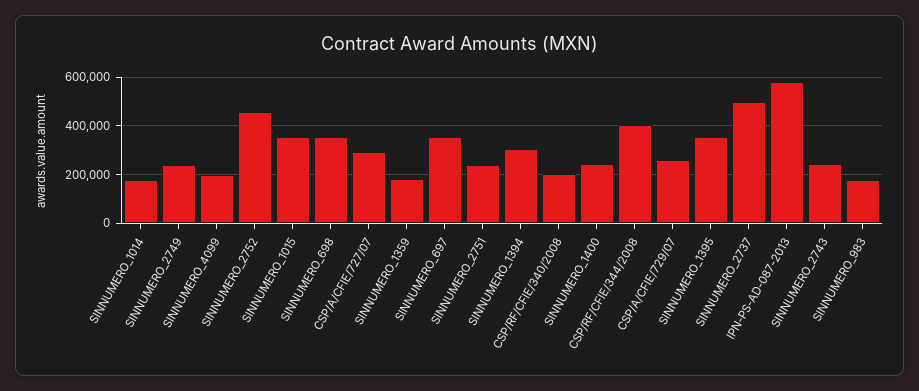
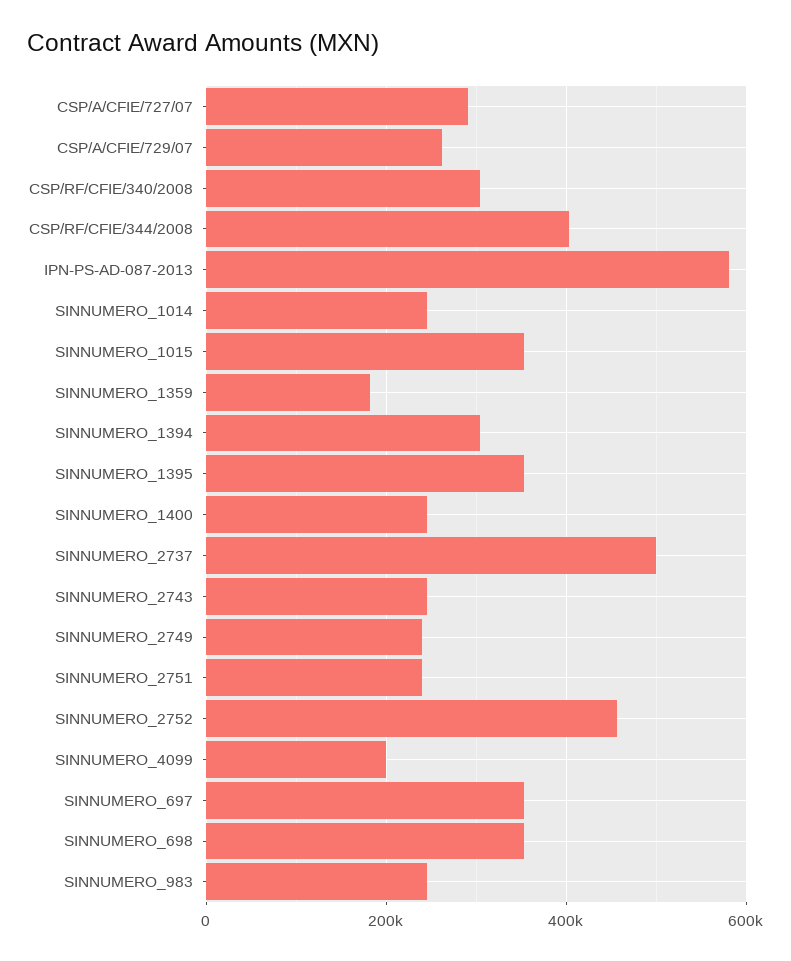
SINNUMERO_1014: 175000 -> 240000
CSP/RF/CFIE/340/2008: 200000 -> 300000
SINNUMERO_983: 175000 -> 240000

